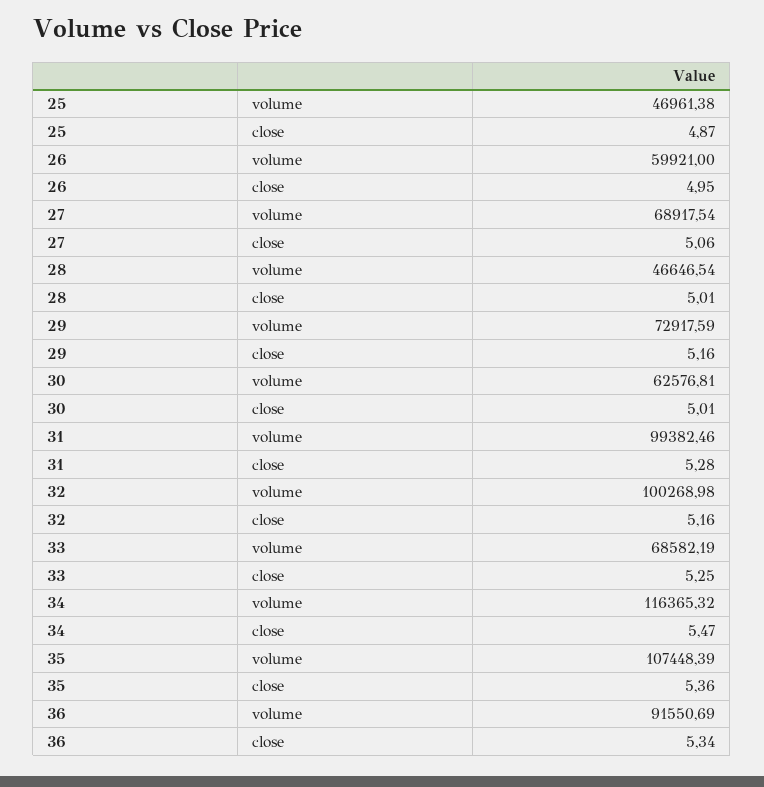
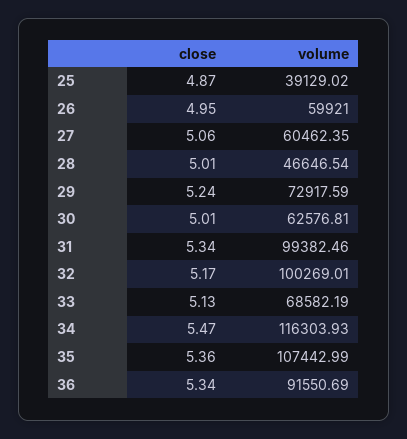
25, volume: 46961.38 -> 39129.02
27, volume: 68917.54 -> 60462.35
29, close: 5.16 -> 5.24
31, close: 5.28 -> 5.34
32, volume: 100268.98 -> 100269.01
32, close: 5.16 -> 5.17
33, close: 5.25 -> 5.13
34, volume: 116365.32 -> 116303.93
35, volume: 107448.39 -> 107442.99

